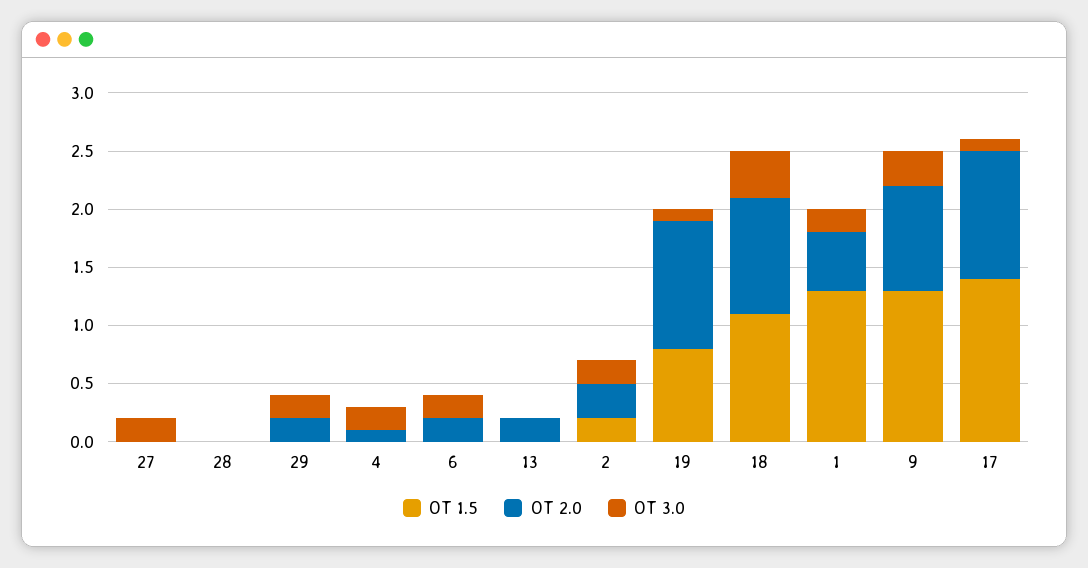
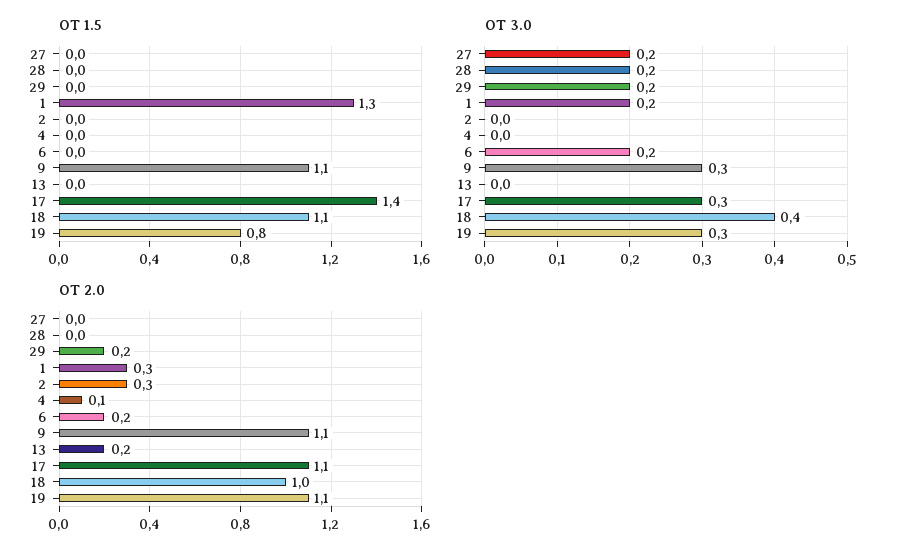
OT 3.0, 28: 0 -> 0.2
OT 3.0, 4: 0.2 -> 0
OT 1.5, 2: 0.2 -> 0
OT 3.0, 2: 0.2 -> 0
OT 3.0, 19: 0.1 -> 0.3
OT 2.0, 1: 0.5 -> 0.3
OT 1.5, 9: 1.3 -> 1.1
OT 2.0, 9: 0.9 -> 1.1
OT 3.0, 17: 0.1 -> 0.3

